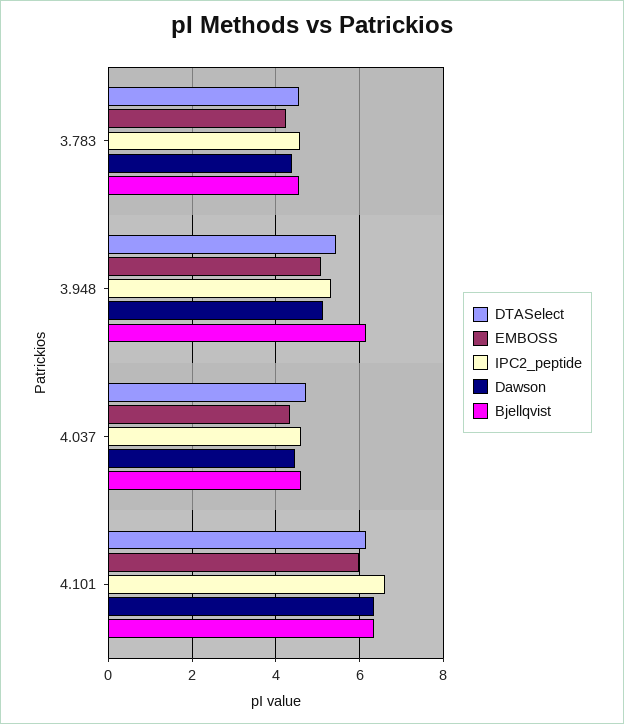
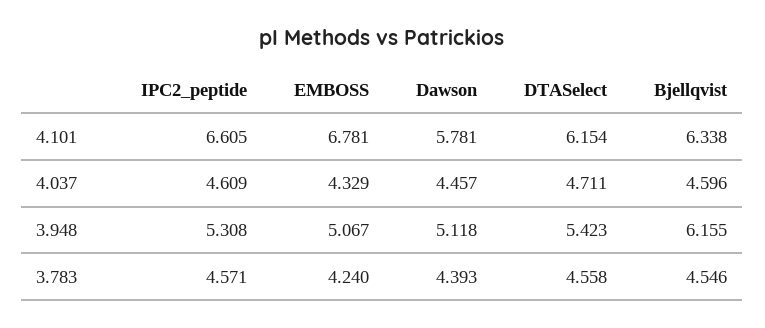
EMBOSS, 4.101: 6 -> 6.781
Dawson, 4.101: 6.4 -> 5.781

